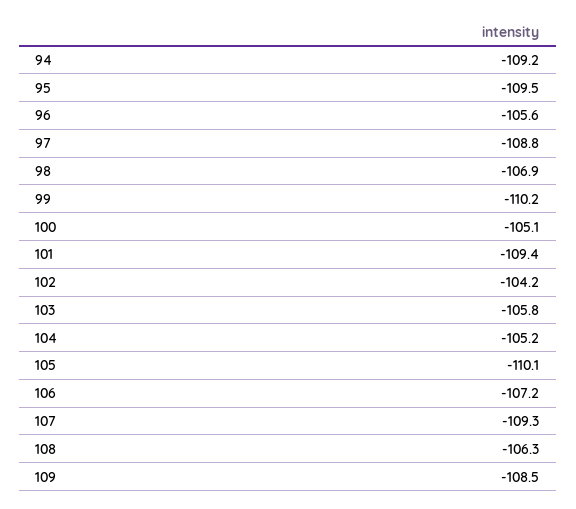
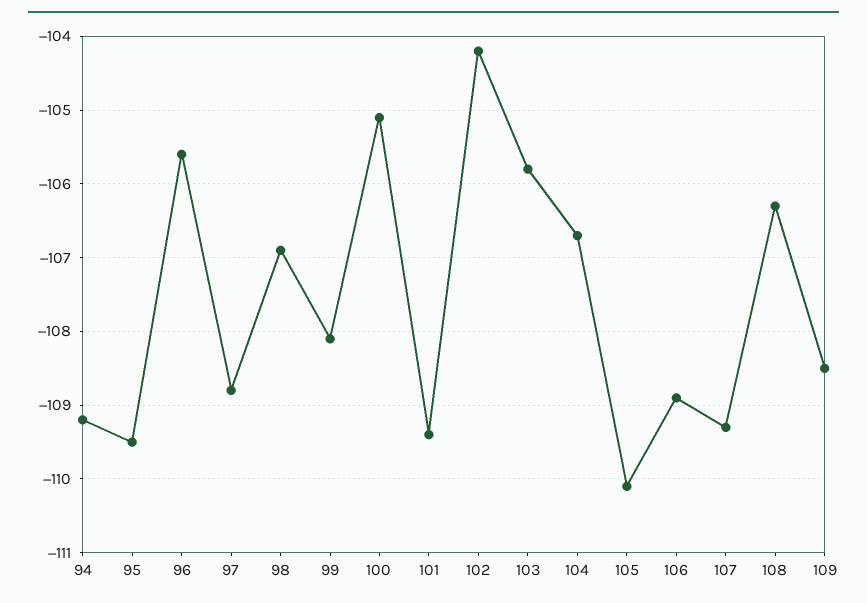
99: -110.2 -> -108.1
104: -105.2 -> -106.7
106: -107.2 -> -108.9

